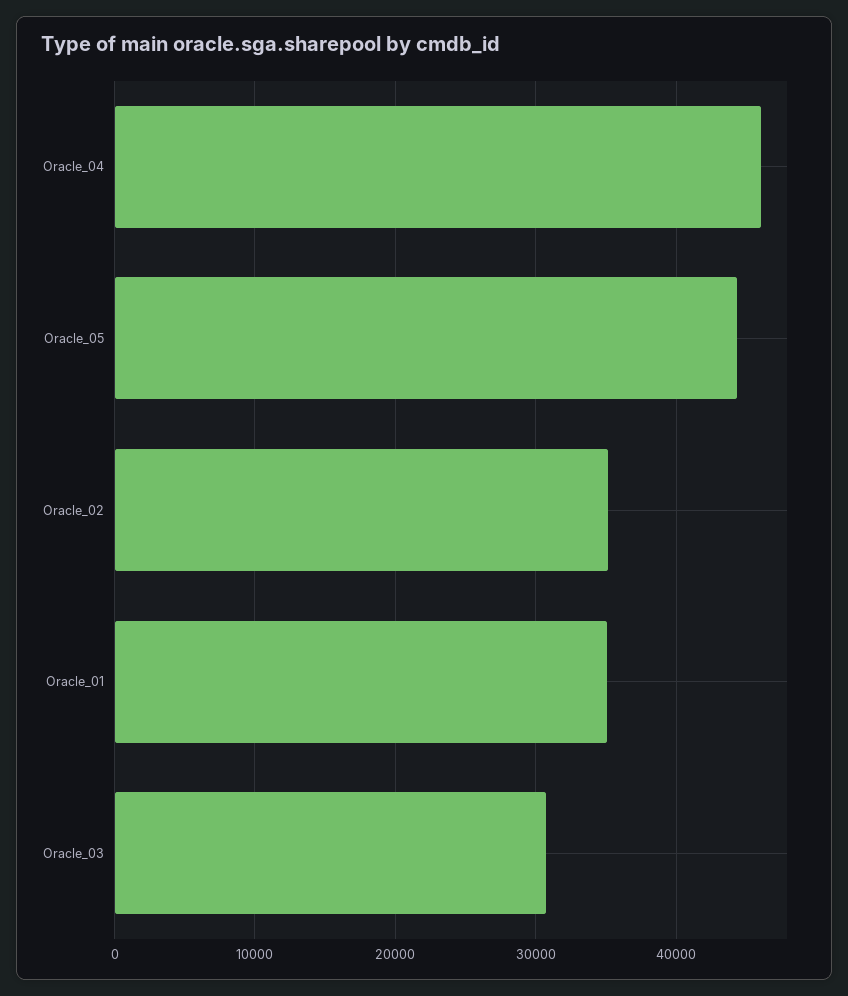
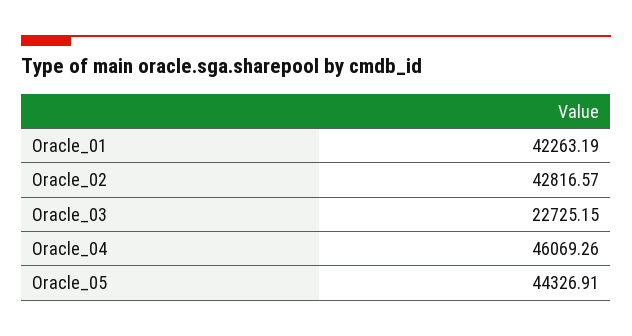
Oracle_02: 35000 -> 42816.57
Oracle_01: 35000 -> 42263.19
Oracle_03: 31000 -> 22725.15

